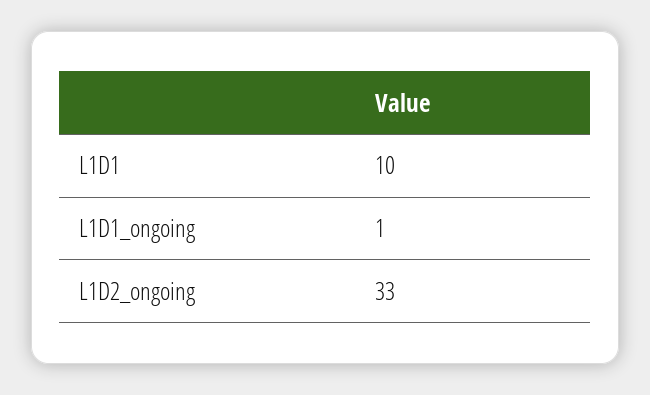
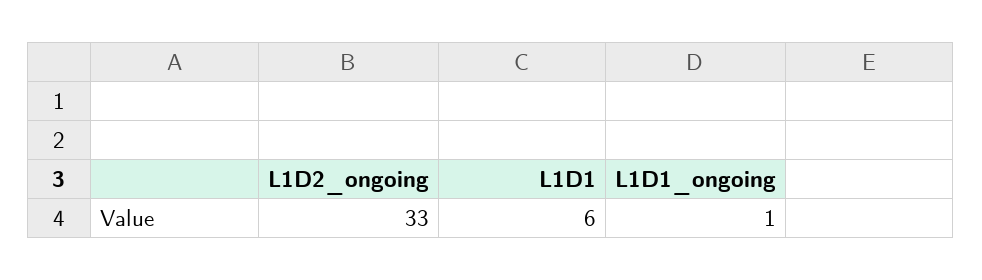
L1D1: 10 -> 6

